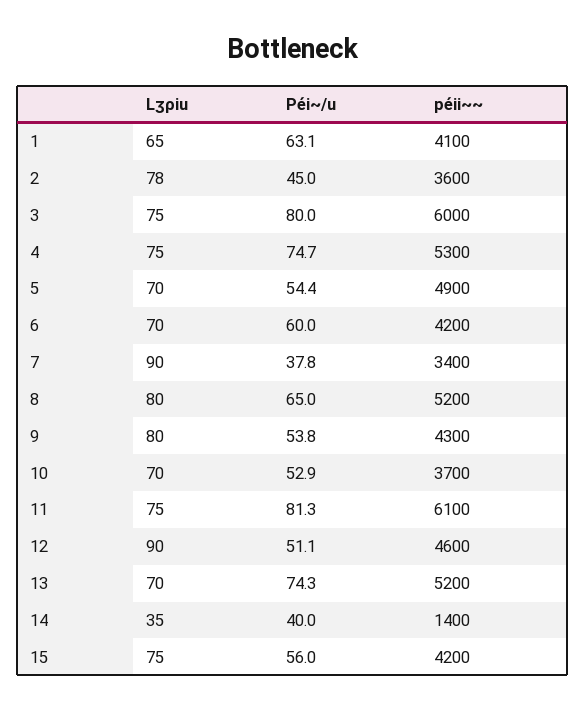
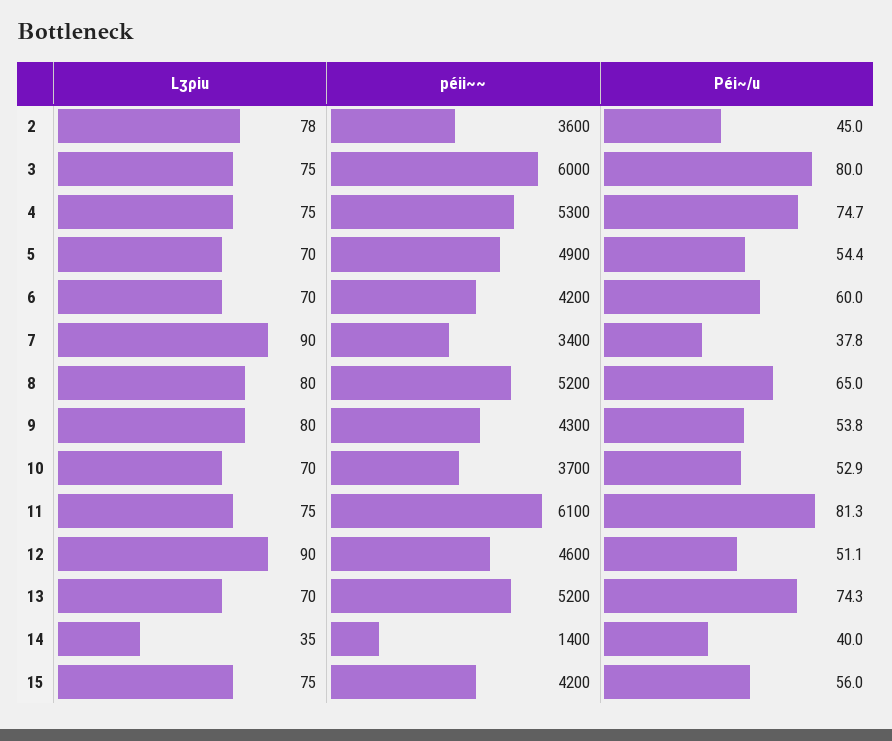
Lʒρiu, 1: 65 -> none
Péi~/u, 1: 63.1 -> none
péii~~, 1: 4100 -> none

